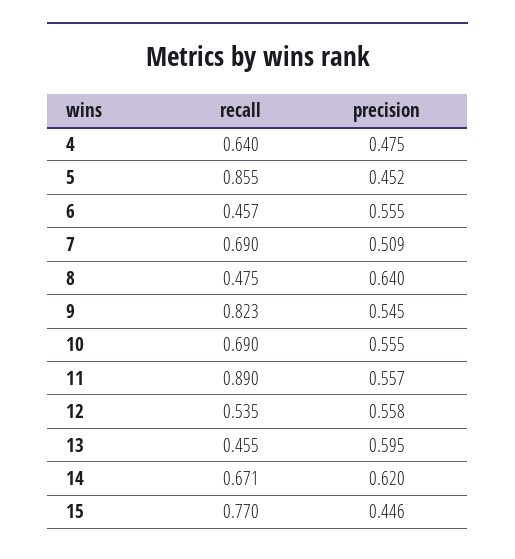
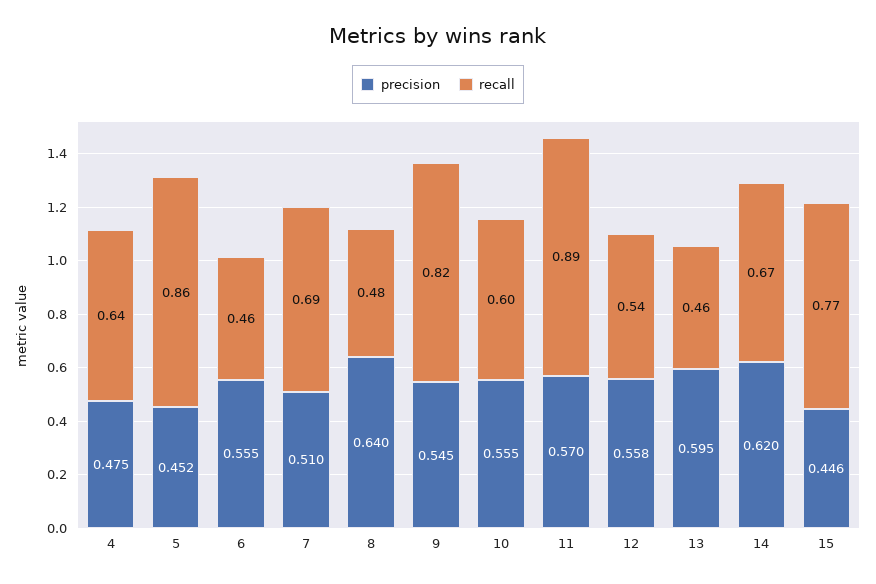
precision, 7: 0.509 -> 0.51
recall, 10: 0.69 -> 0.6
precision, 11: 0.557 -> 0.57

